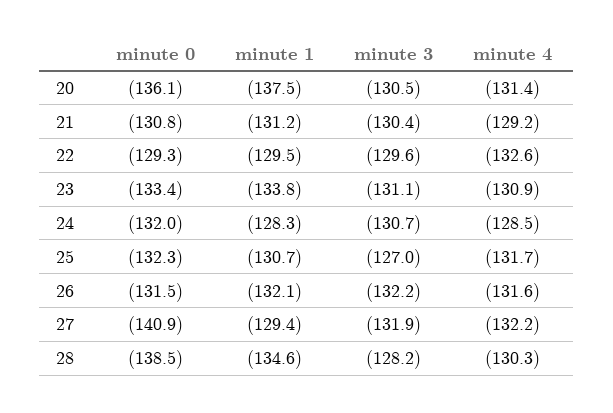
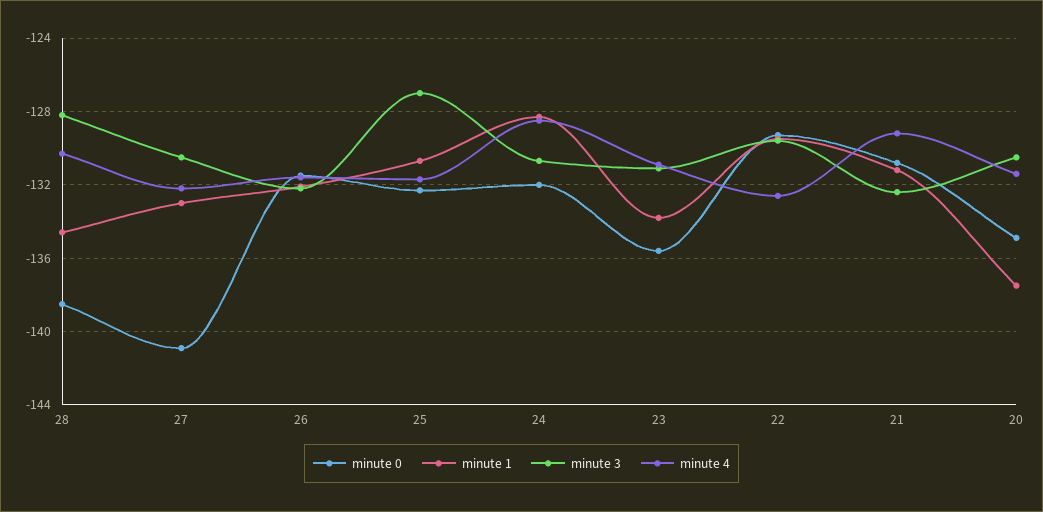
minute 0, 20: -136.1 -> -135
minute 3, 21: -130.4 -> -132.5
minute 0, 23: -133.4 -> -135.5
minute 1, 27: -129.4 -> -133
minute 3, 27: -131.9 -> -130.5

